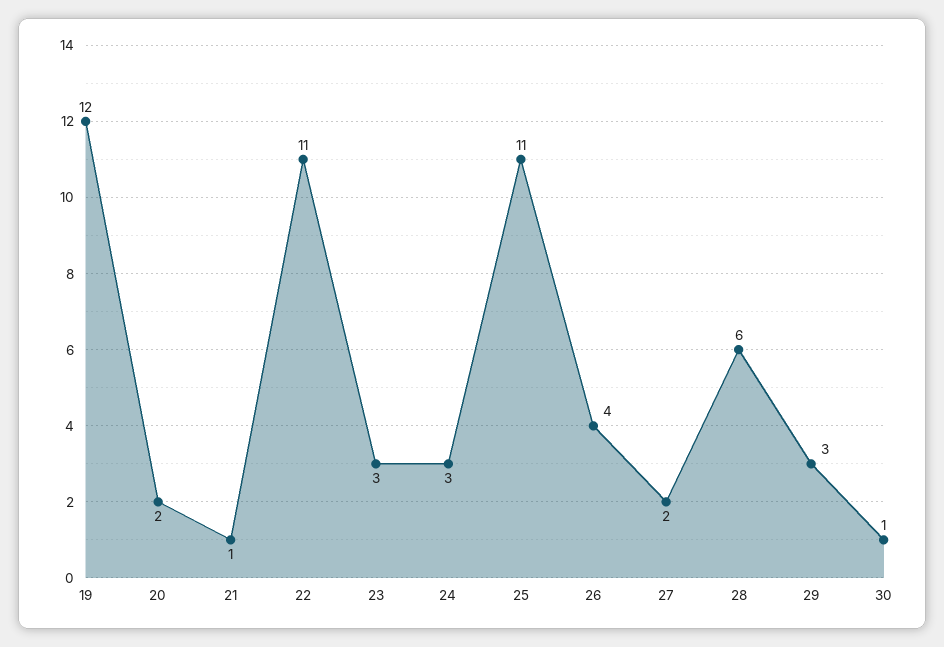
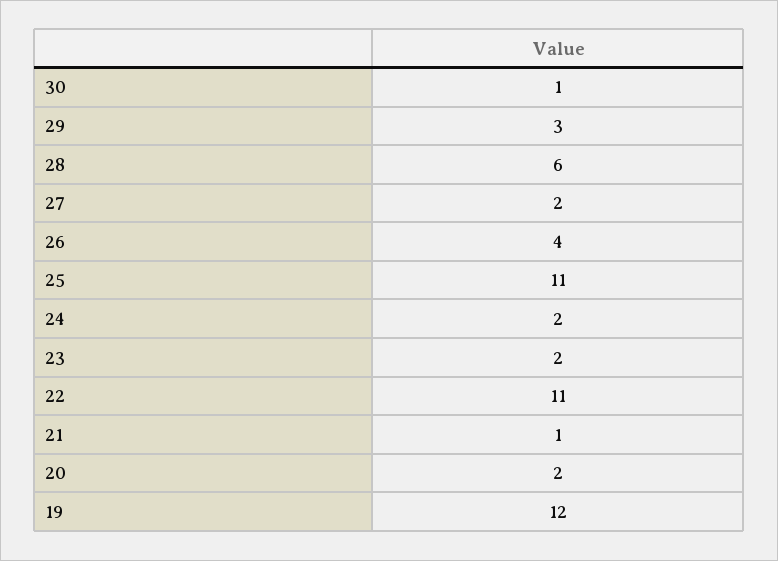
23: 3 -> 2
24: 3 -> 2

